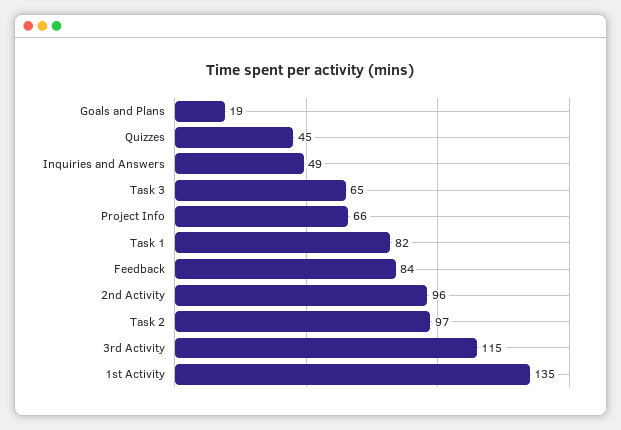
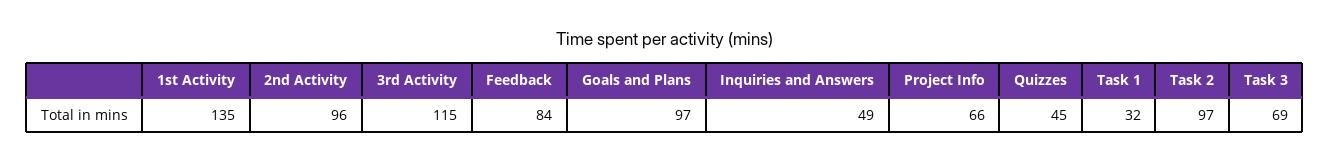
Goals and Plans: 19 -> 97
Task 3: 65 -> 69
Task 1: 82 -> 32

